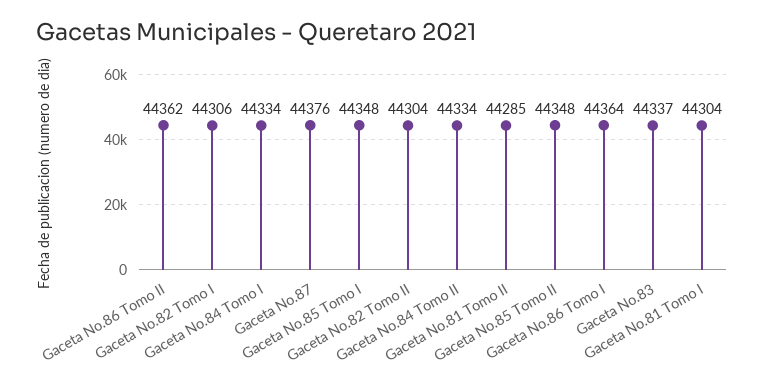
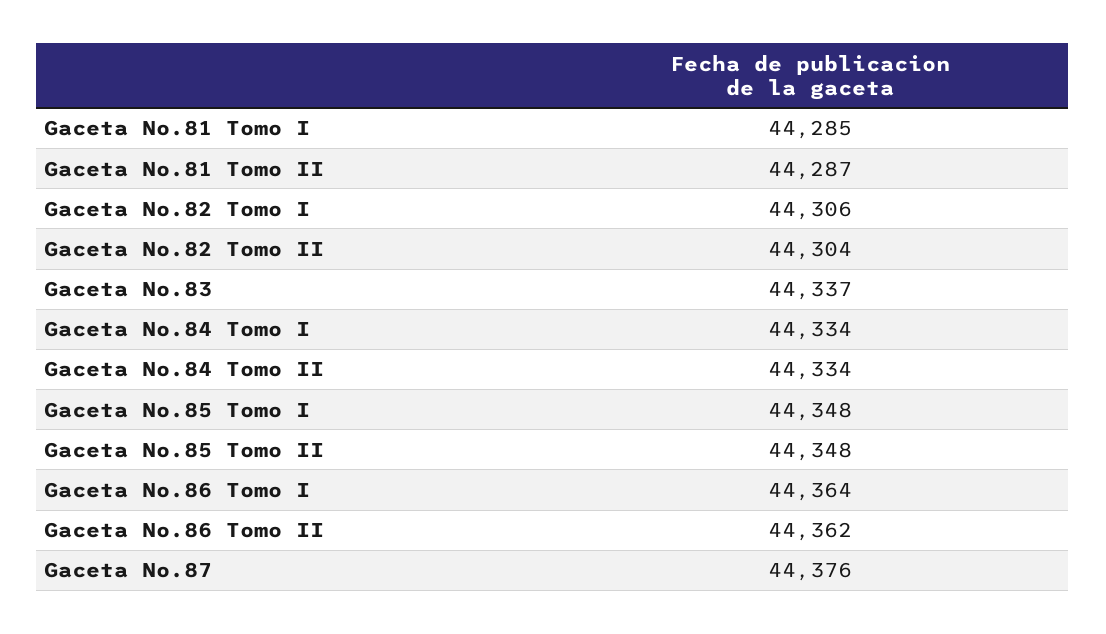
Gaceta No.81 Tomo II: 44285 -> 44287
Gaceta No.81 Tomo I: 44304 -> 44285

